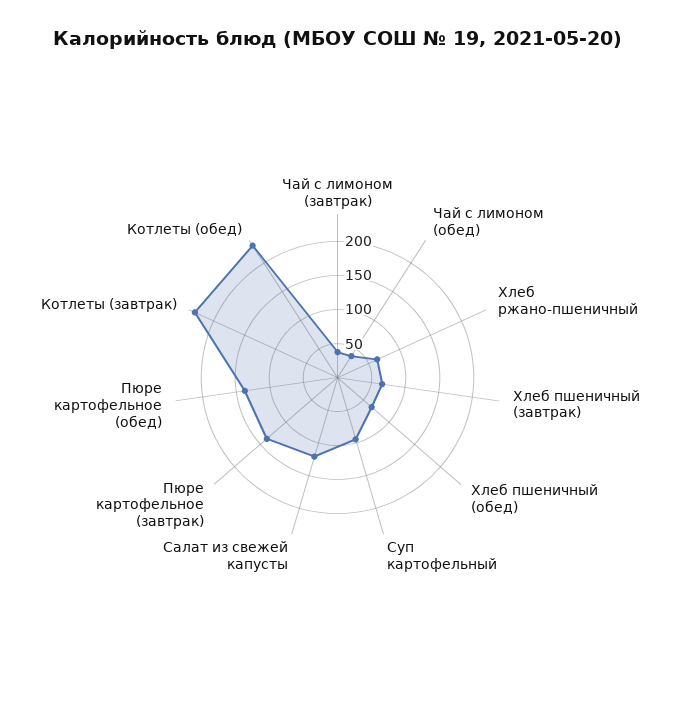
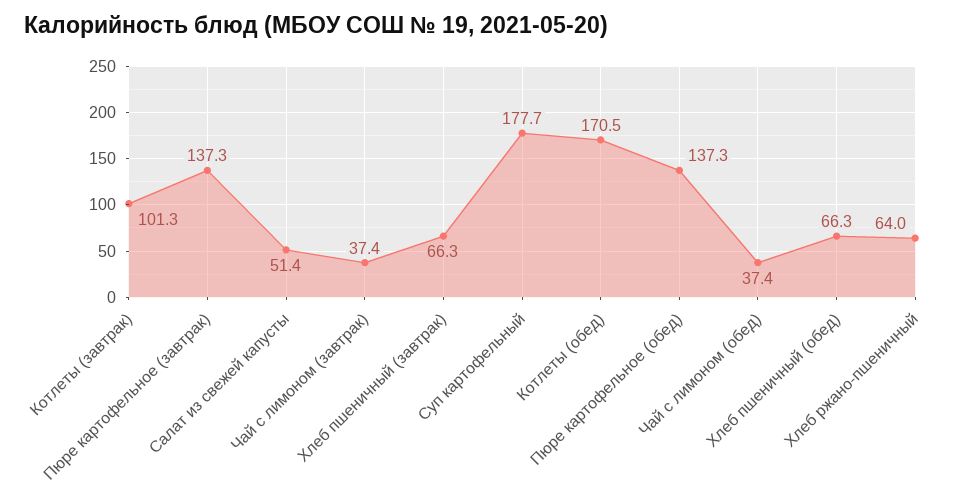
Суп картофельный: 100 -> 177.7
Салат из свежей капусты: 125 -> 51.4
Котлеты (завтрак): 225 -> 101.3
Котлеты (обед): 225 -> 170.5

